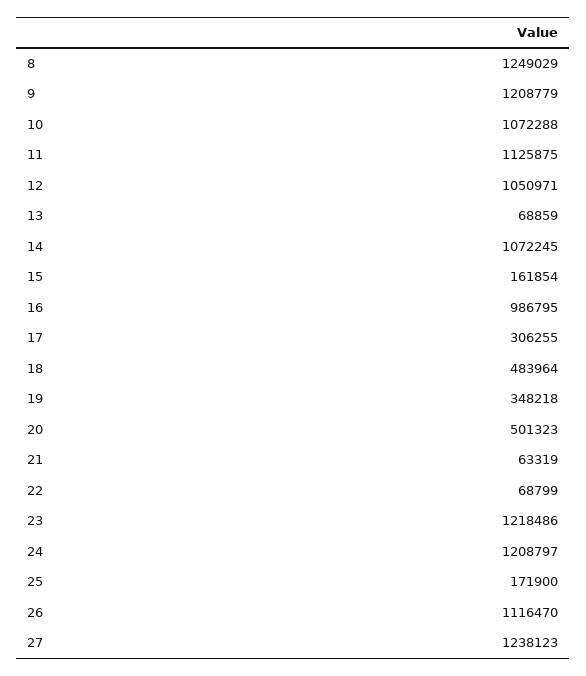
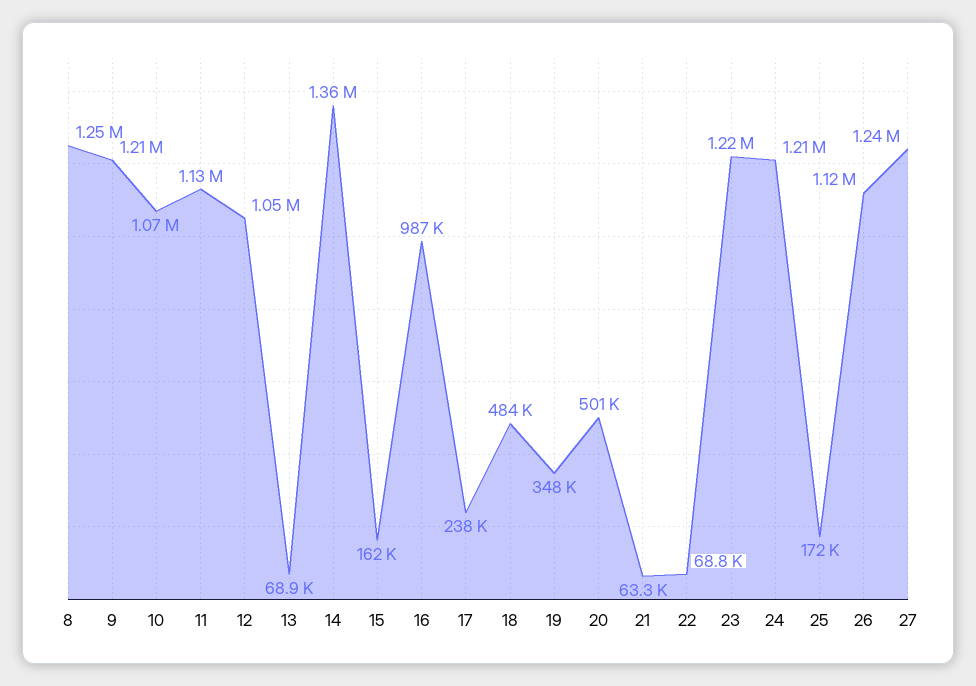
14: 1072245 -> 1360000
17: 306255 -> 238000

